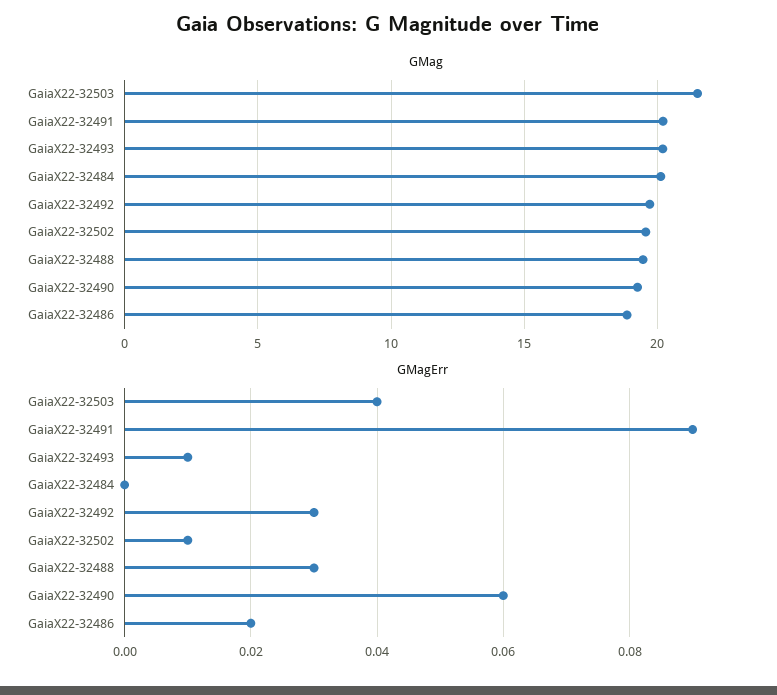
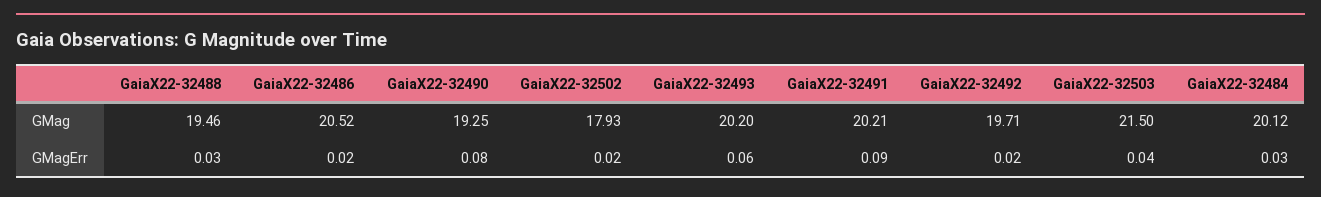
GMag, GaiaX22-32502: 19.5 -> 17.93
GMag, GaiaX22-32486: 19 -> 20.52
GMagErr, GaiaX22-32493: 0.01 -> 0.06
GMagErr, GaiaX22-32484: 0 -> 0.03
GMagErr, GaiaX22-32492: 0.03 -> 0.02
GMagErr, GaiaX22-32502: 0.01 -> 0.02
GMagErr, GaiaX22-32490: 0.06 -> 0.08

